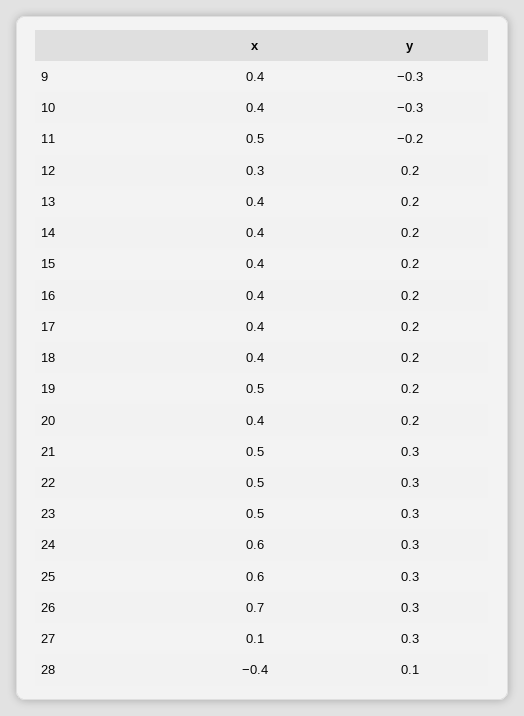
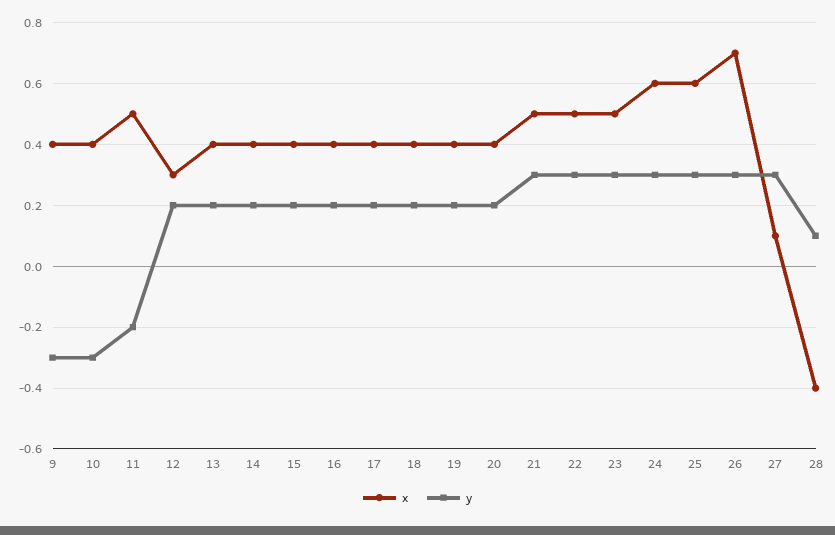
x, 19: 0.5 -> 0.4

